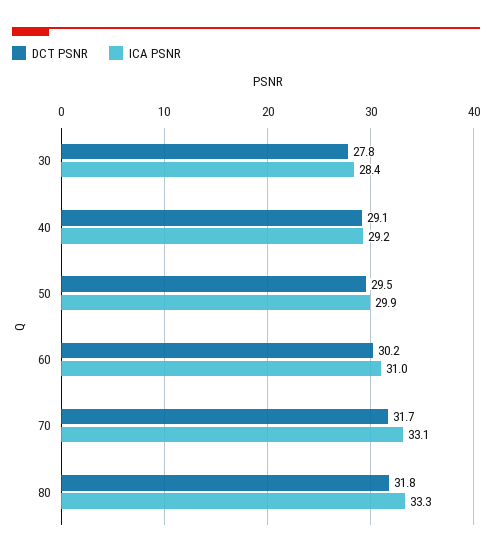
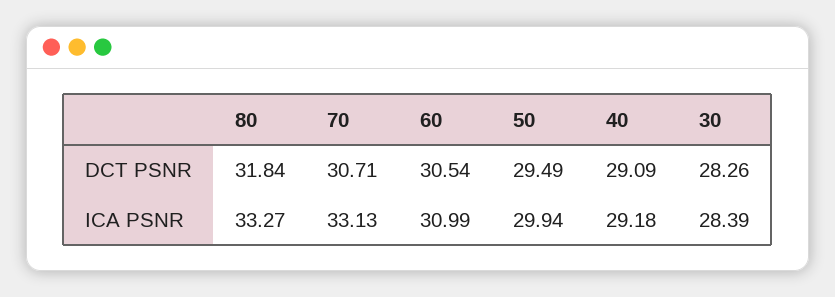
DCT PSNR, 30: 27.8 -> 28.26
DCT PSNR, 60: 30.2 -> 30.54
DCT PSNR, 70: 31.7 -> 30.71

